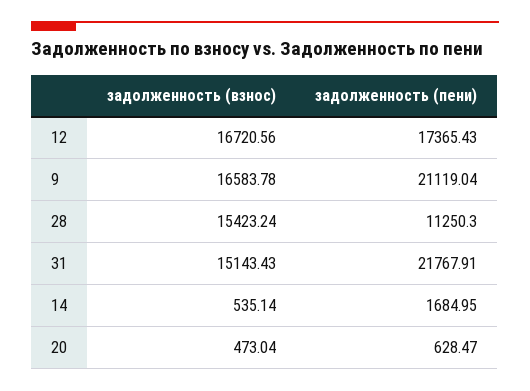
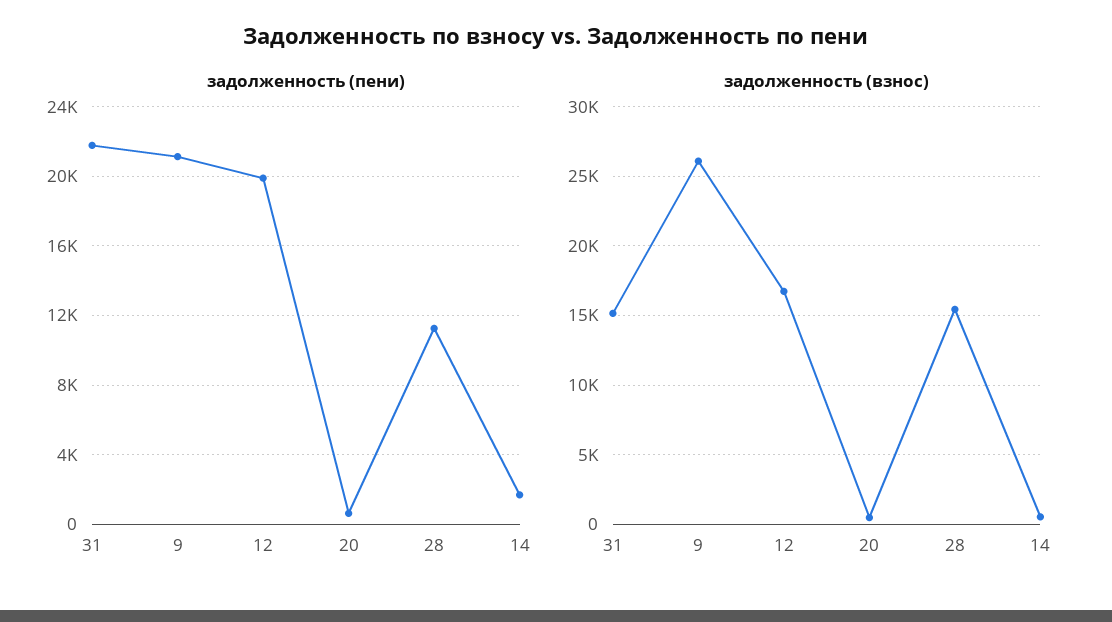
задолженность (пени), 12: 17365.43 -> 20000
задолженность (взнос), 9: 16583.78 -> 26000

